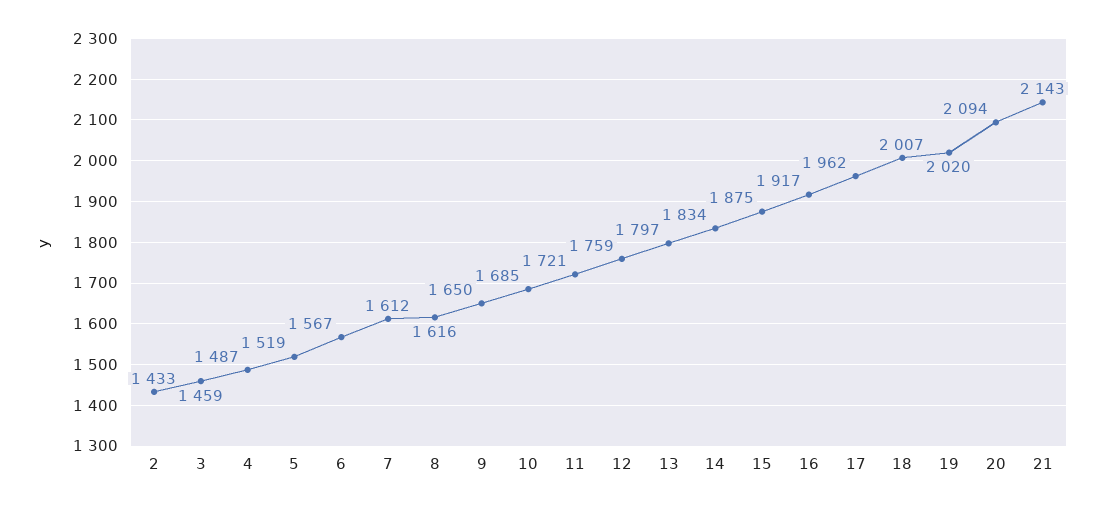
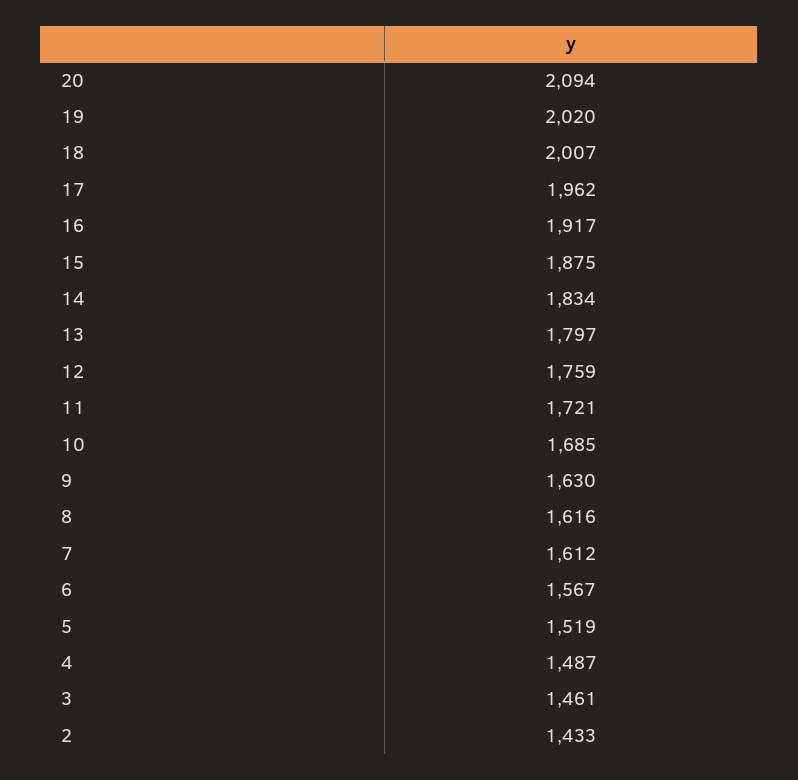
3: 1459 -> 1461
9: 1650 -> 1630
21: 2143 -> none

